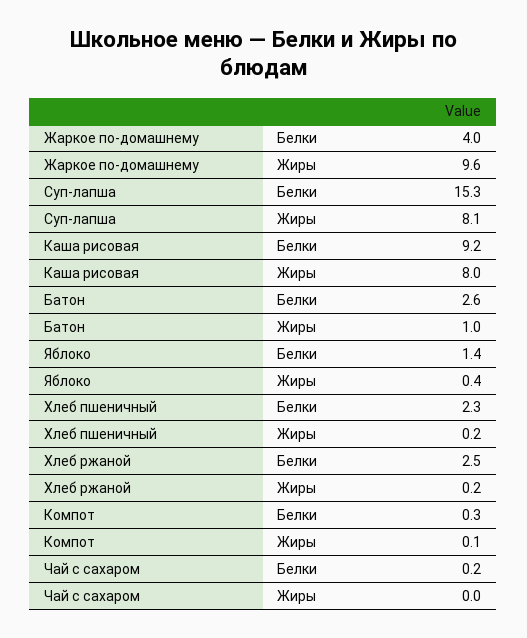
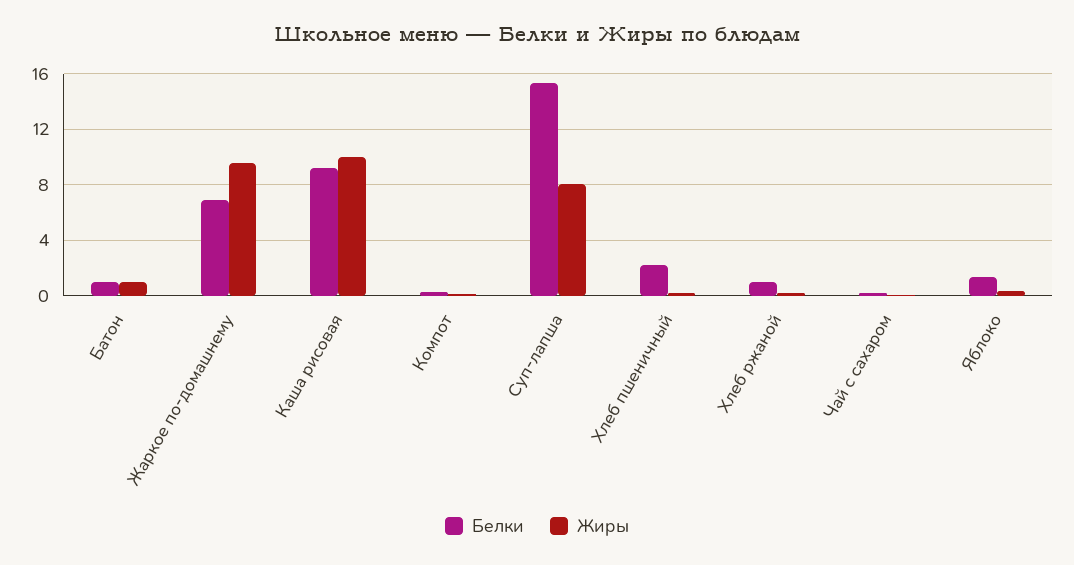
Белки, Жаркое по-домашнему: 4 -> 7
Жиры, Каша рисовая: 8 -> 10
Белки, Батон: 2.6 -> 1
Белки, Хлеб ржаной: 2.5 -> 1

